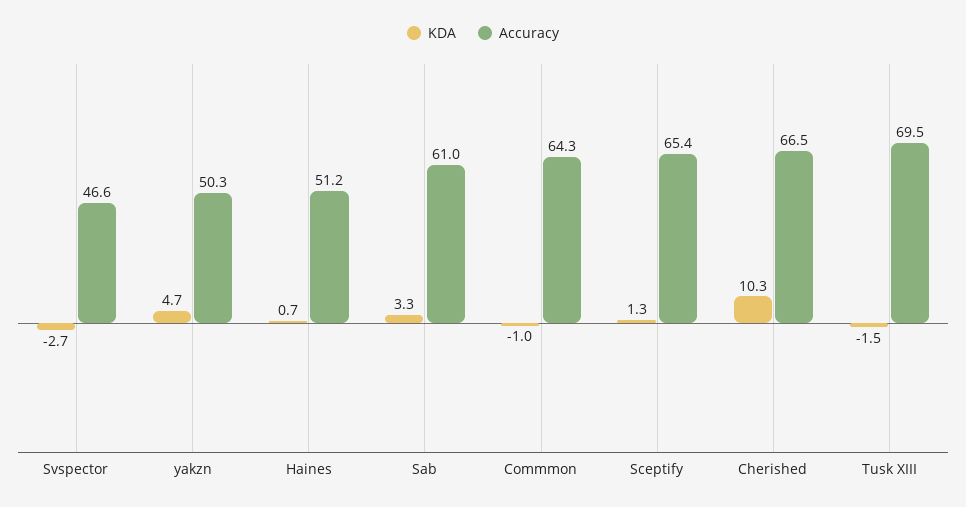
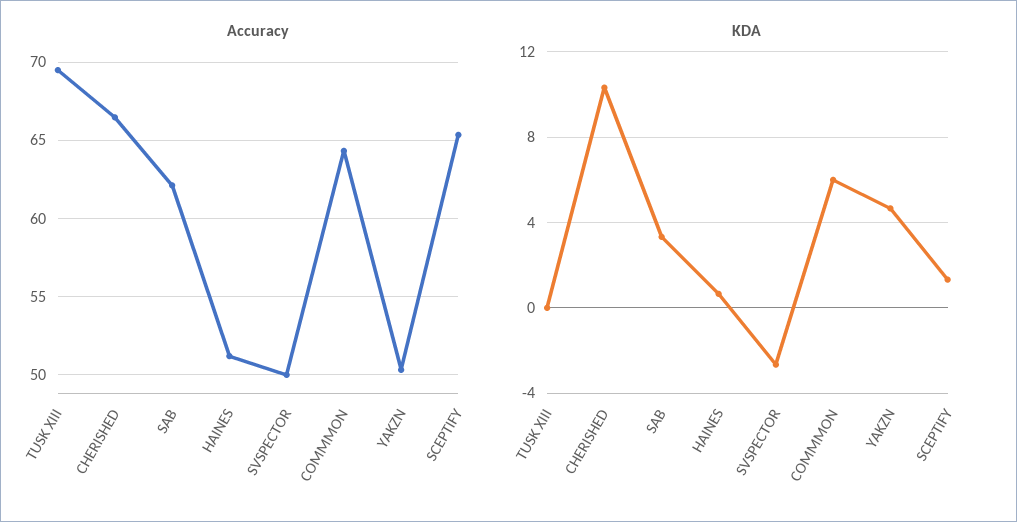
Accuracy, Svspector: 46.6 -> 50
Accuracy, Sab: 61 -> 62
KDA, Commmon: -1 -> 6
KDA, Tusk XIII: -1.5 -> 0

